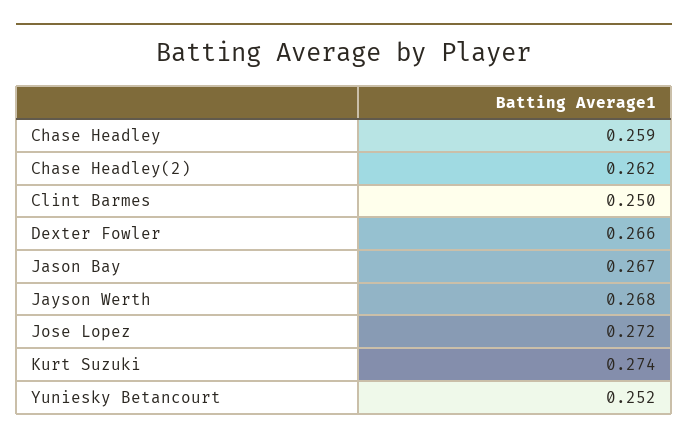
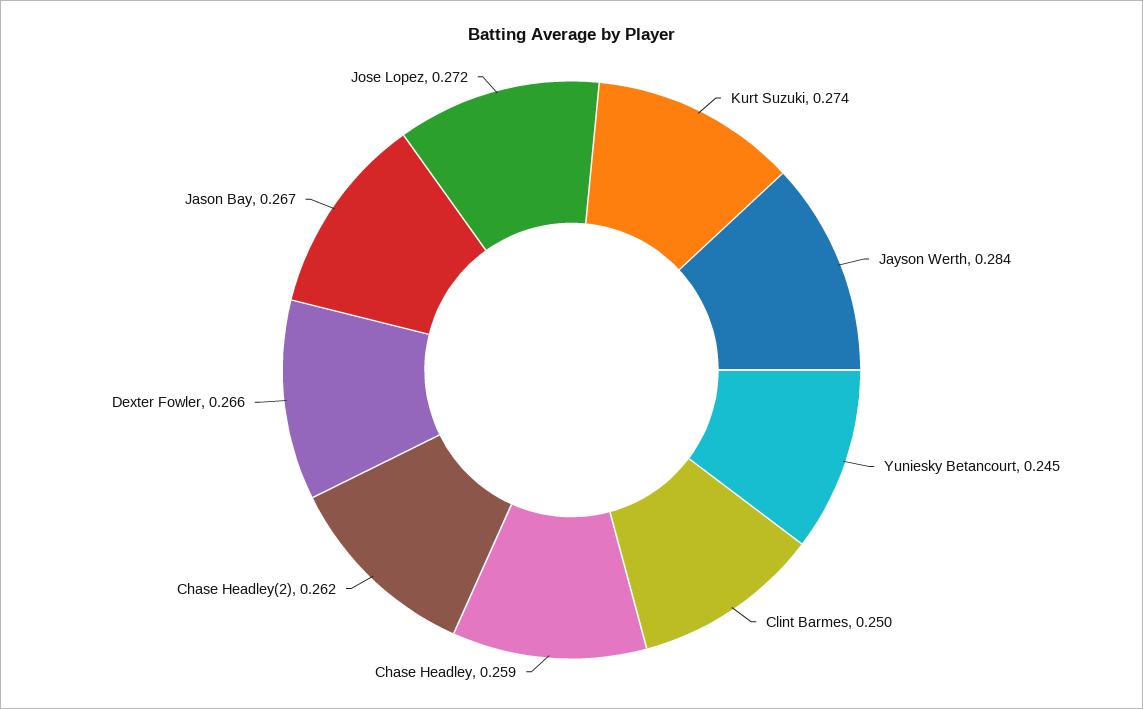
Jayson Werth: 0.268 -> 0.284
Yuniesky Betancourt: 0.252 -> 0.245

